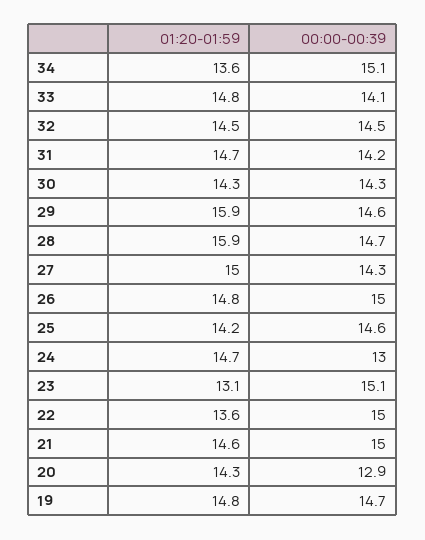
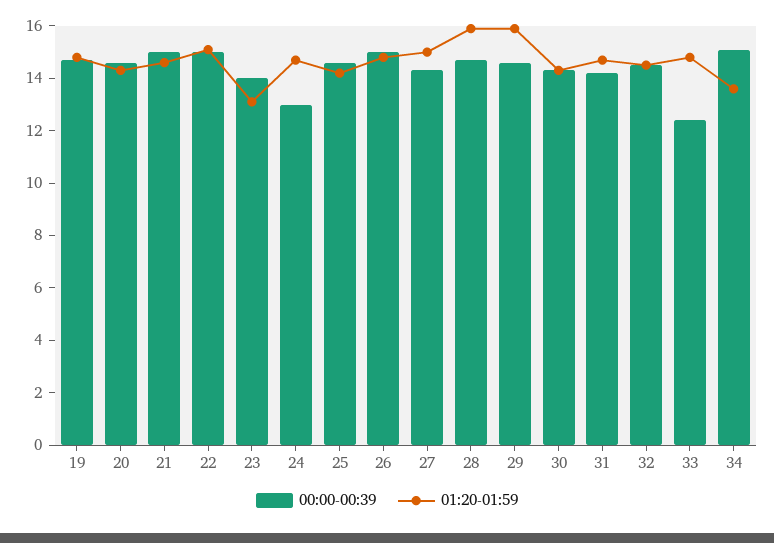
00:00-00:39, 33: 14.1 -> 12.5
00:00-00:39, 23: 15.1 -> 14
01:20-01:59, 22: 13.6 -> 15
00:00-00:39, 20: 12.9 -> 14.5

